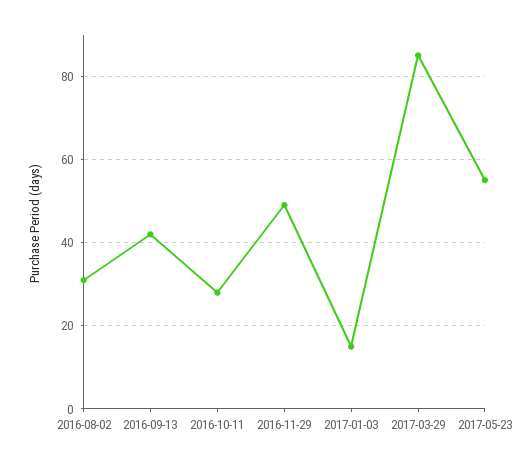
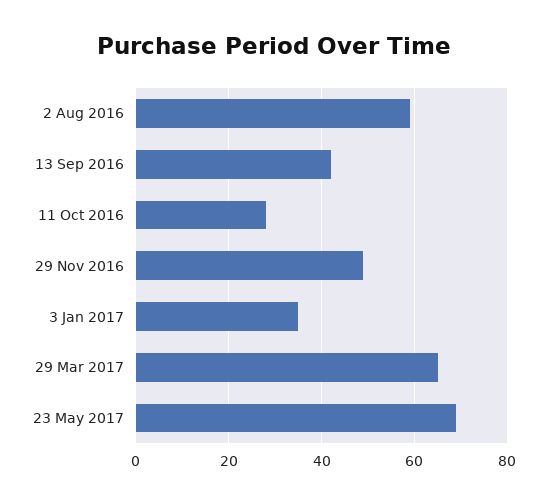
2016-08-02: 30 -> 60
2017-01-03: 15 -> 35
2017-03-29: 85 -> 65
2017-05-23: 55 -> 70

